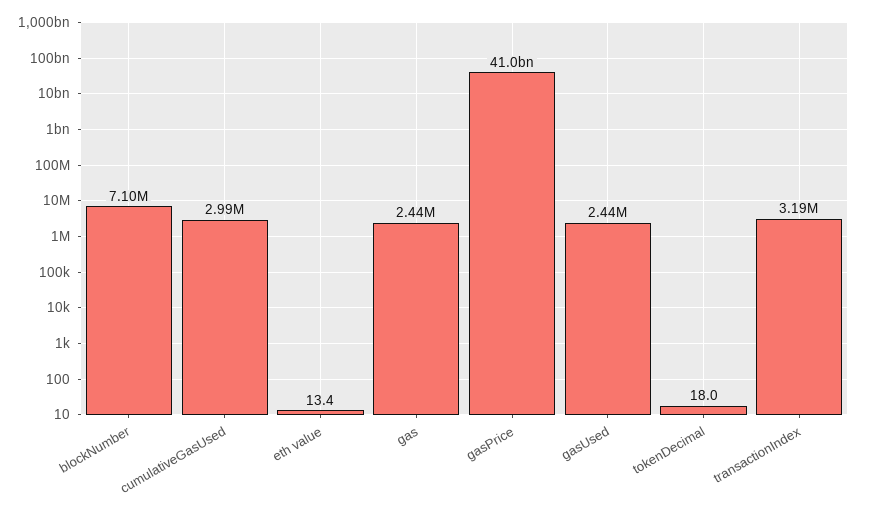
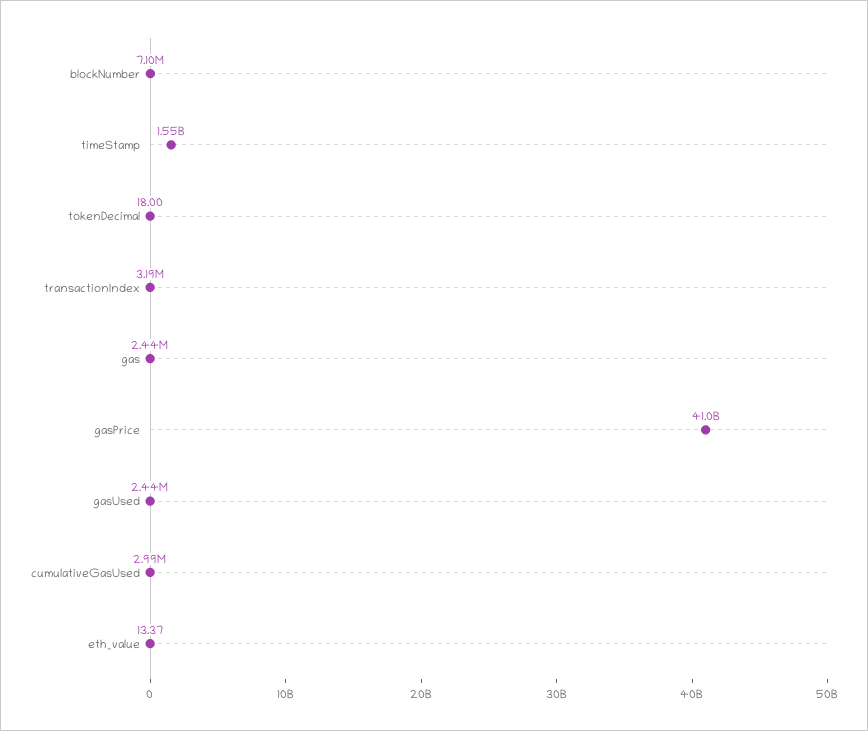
timeStamp: none -> 1550000000

